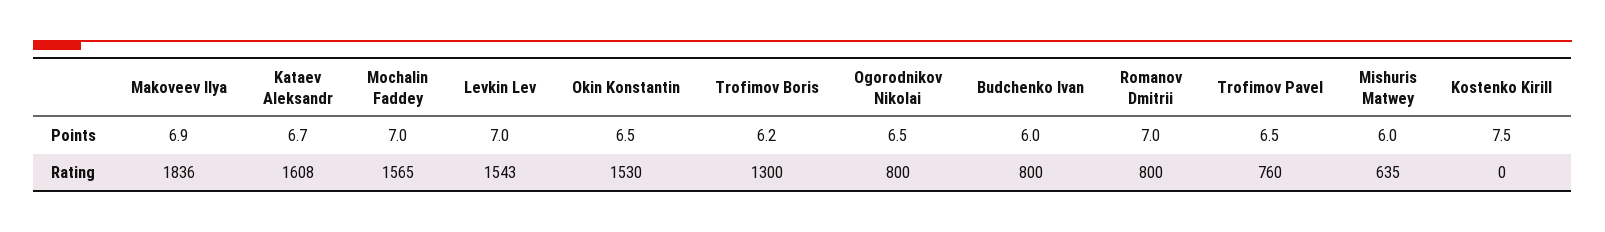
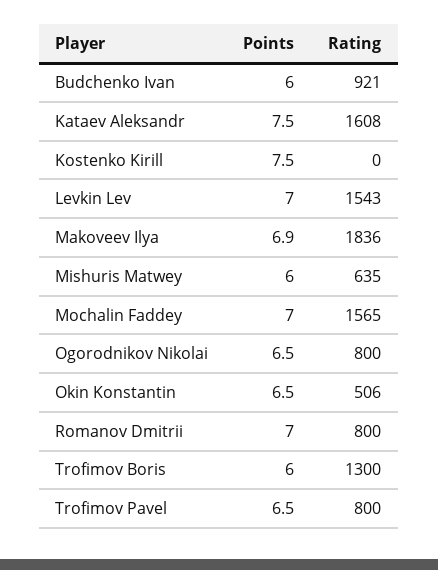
Kataev Aleksandr, Points: 6.7 -> 7.5
Trofimov Boris, Points: 6.2 -> 6
Okin Konstantin, Rating: 1530 -> 506
Budchenko Ivan, Rating: 800 -> 921
Trofimov Pavel, Rating: 760 -> 800

